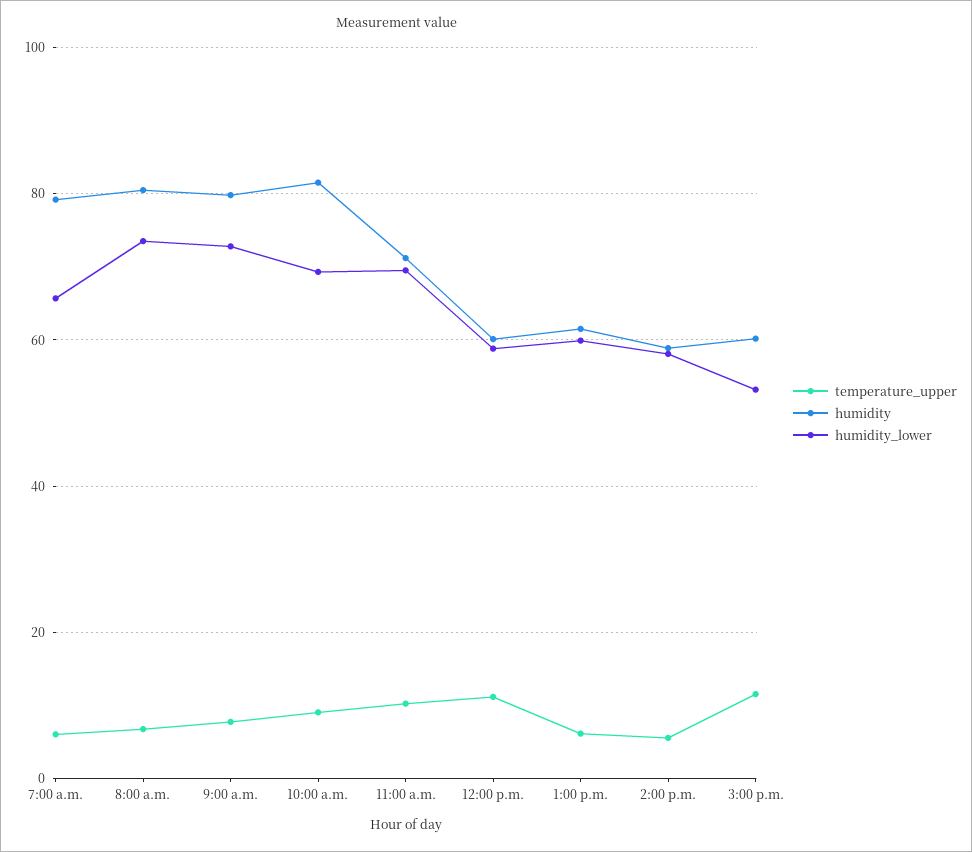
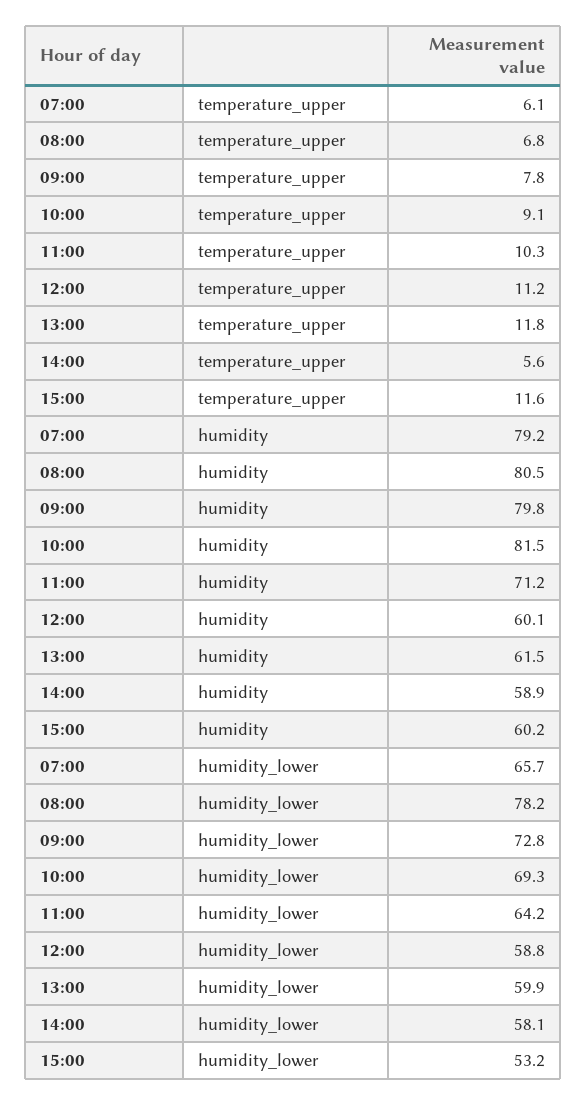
humidity_lower, 8:00 a.m.: 74 -> 78.2
humidity_lower, 11:00 a.m.: 70 -> 64.2
temperature_upper, 1:00 p.m.: 6 -> 11.8

